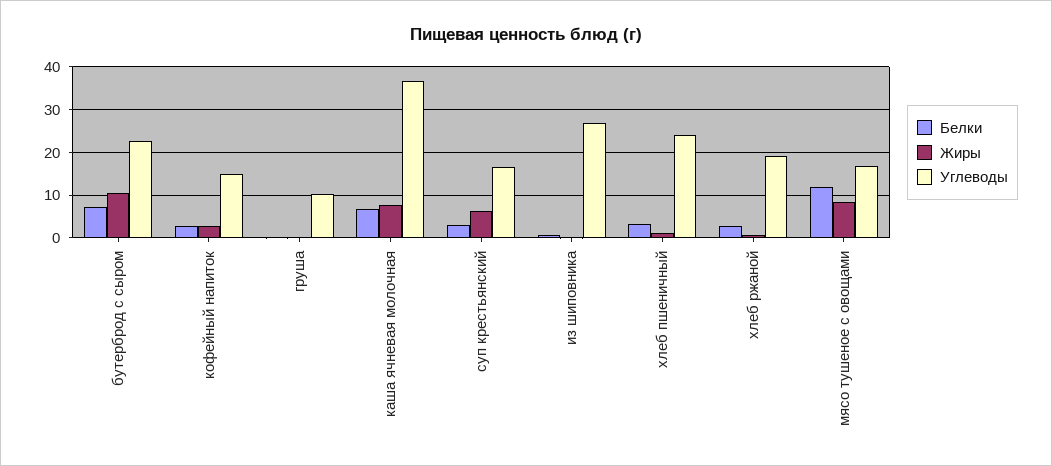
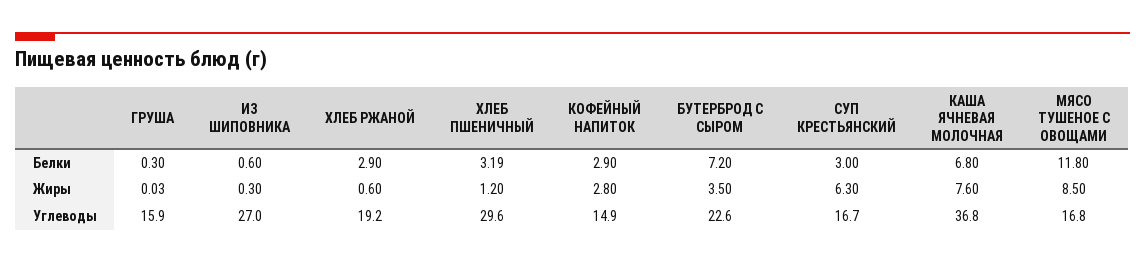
Жиры, бутерброд с сыром: 10 -> 3.5
Углеводы, груша: 10 -> 15.9
Углеводы, хлеб пшеничный: 24 -> 29.6

